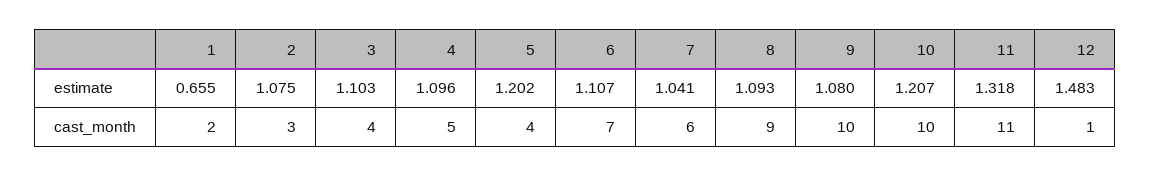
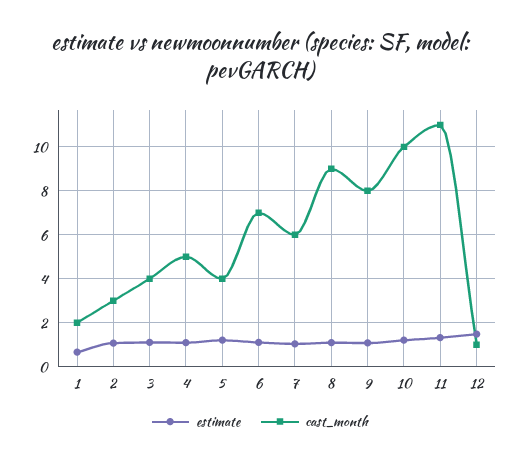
cast_month, 9: 10 -> 8

